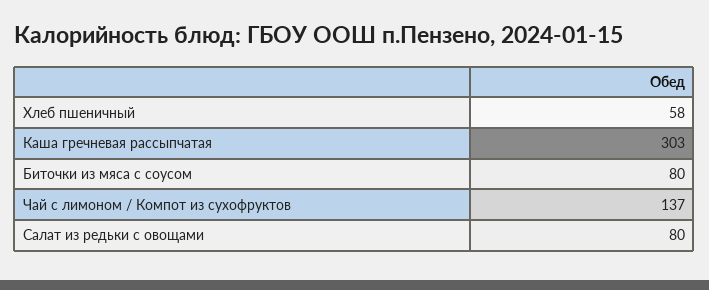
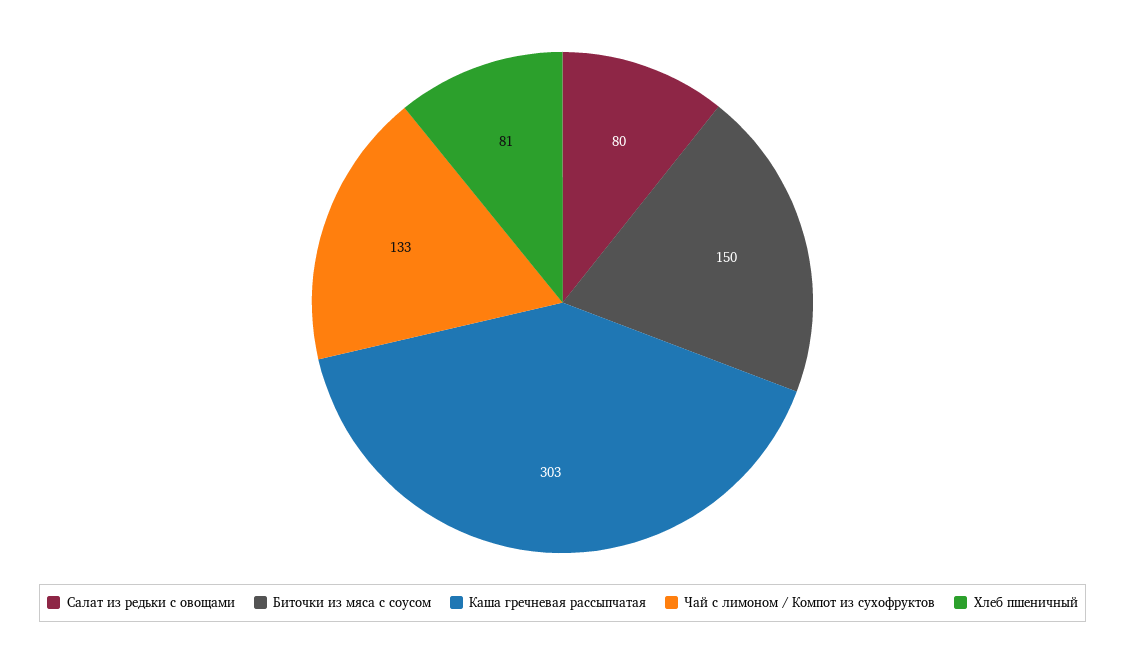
Хлеб пшеничный: 58 -> 81
Биточки из мяса с соусом: 80 -> 150
Чай с лимоном / Компот из сухофруктов: 137 -> 133

